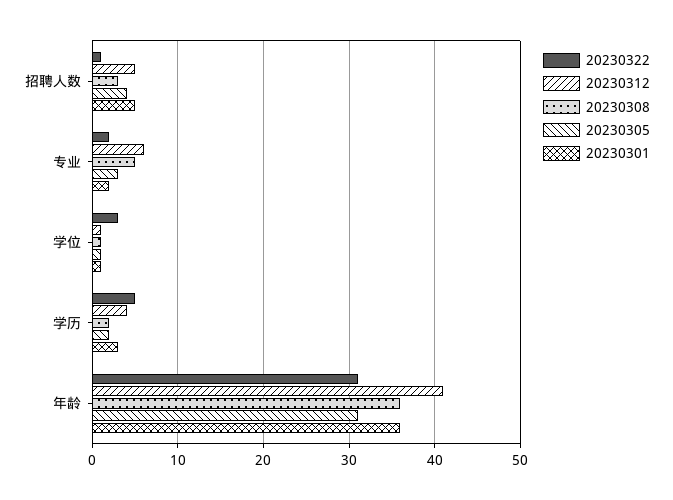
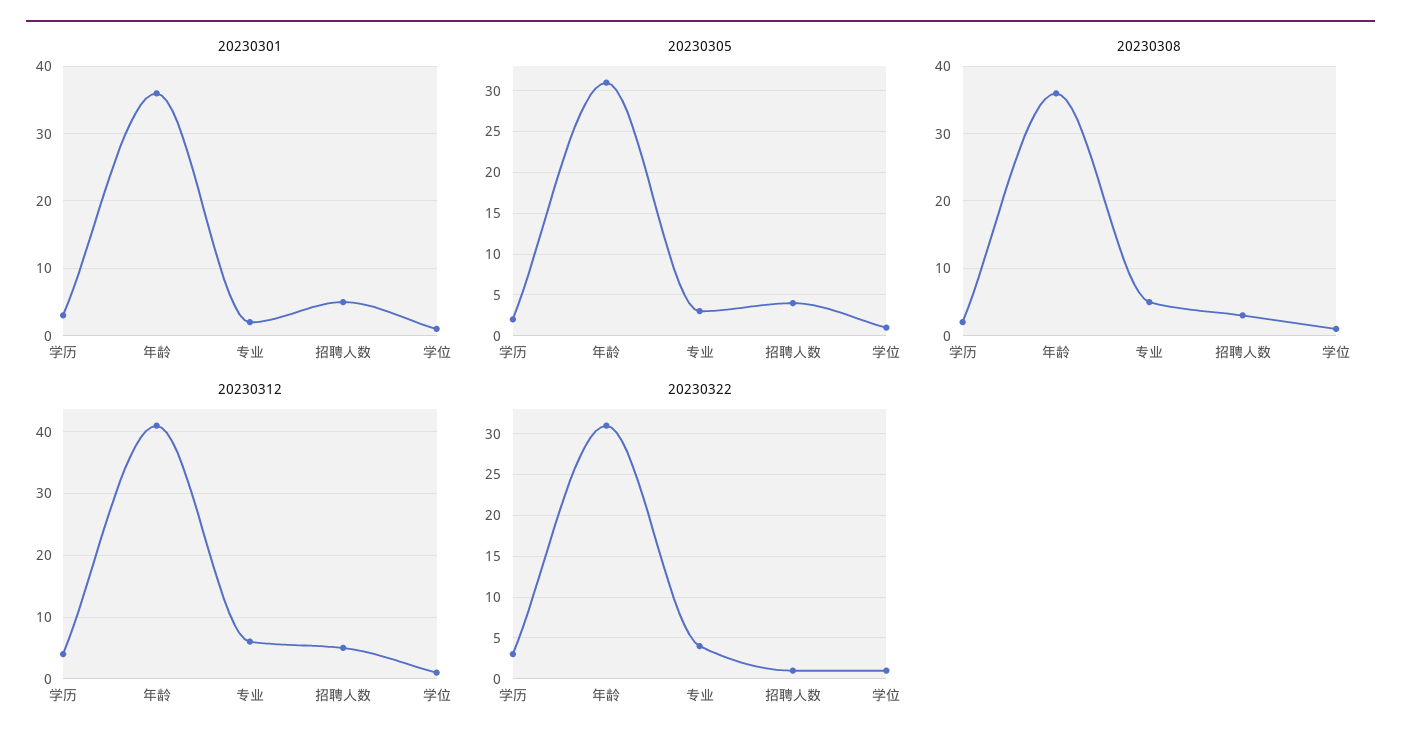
20230322, 专业: 2 -> 4
20230322, 学位: 3 -> 1
20230322, 学历: 5 -> 3

